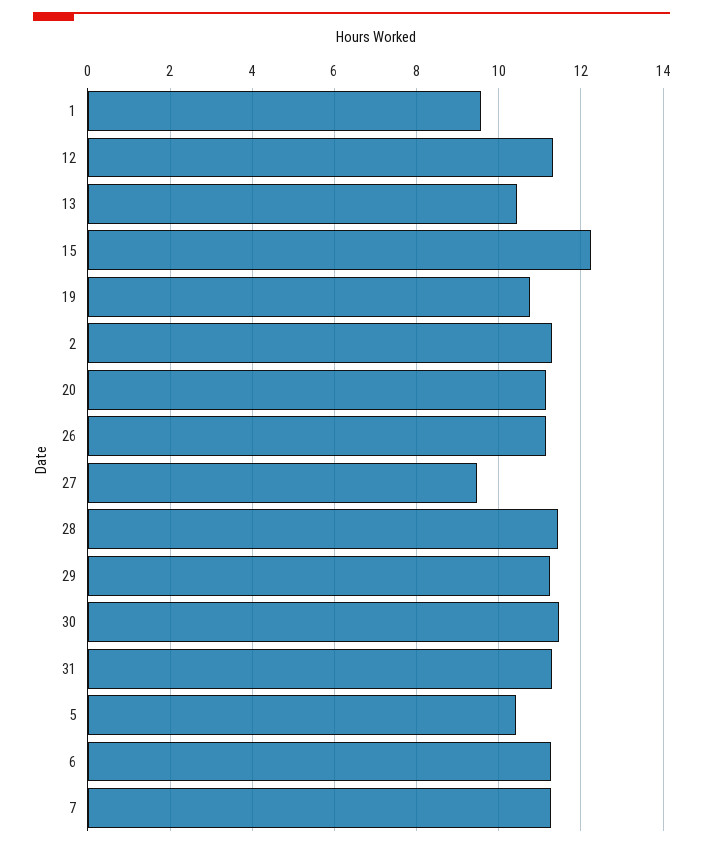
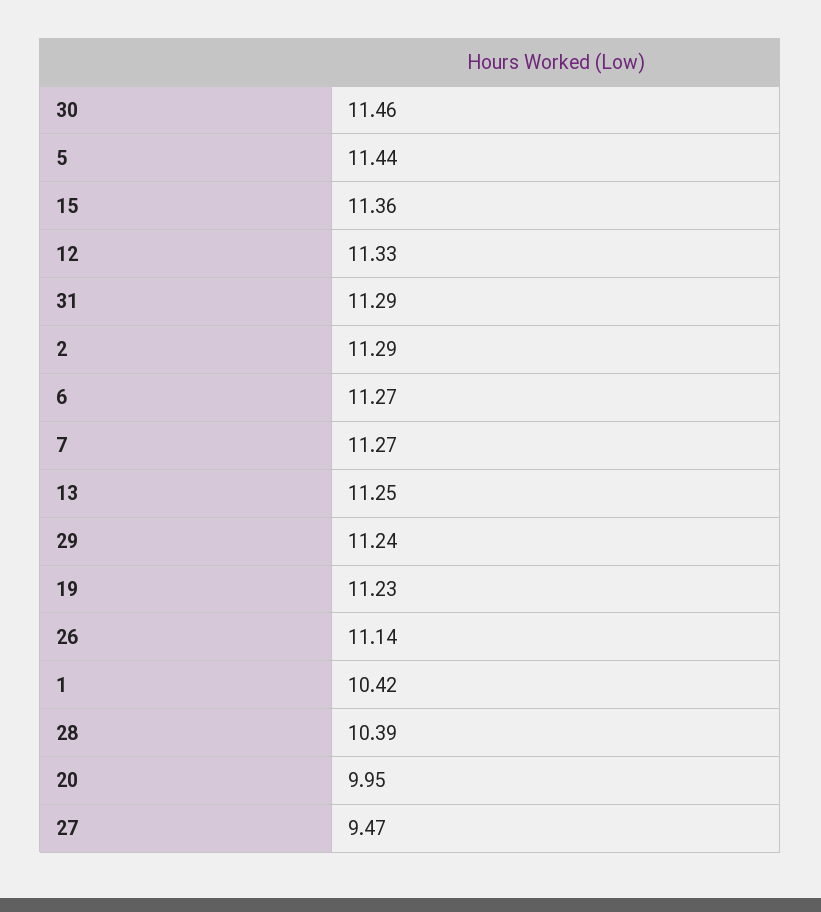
1: 9.6 -> 10.42
13: 10.4 -> 11.25
15: 12.2 -> 11.36
19: 10.8 -> 11.23
20: 11.2 -> 9.95
28: 11.4 -> 10.39
5: 10.4 -> 11.44

